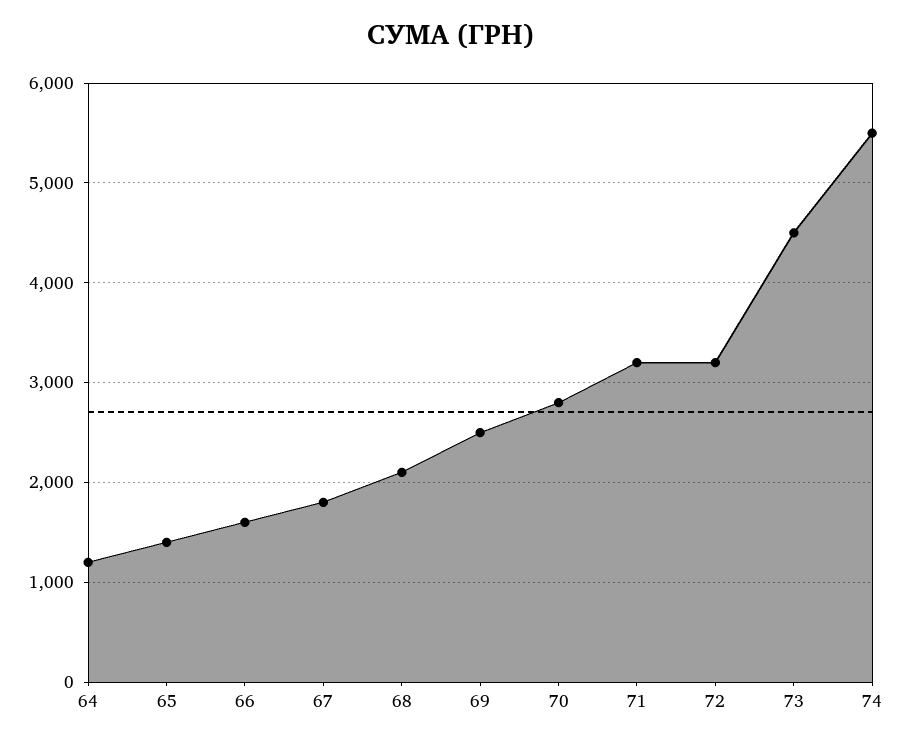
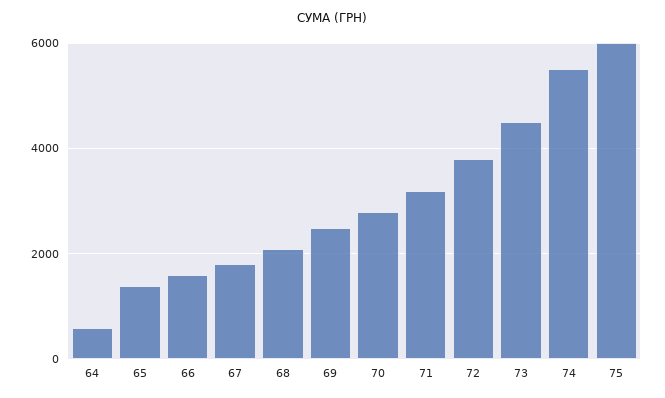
64: 1200 -> 600
72: 3200 -> 3800
75: none -> 6000

